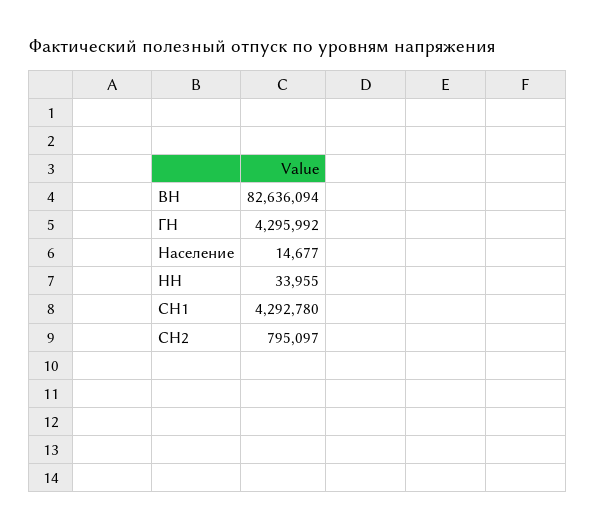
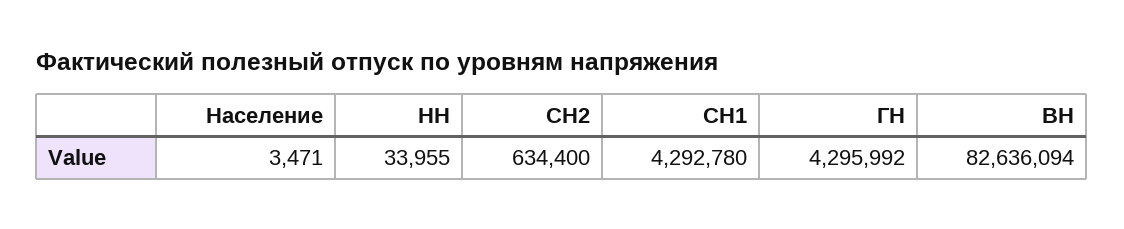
Население: 14677 -> 3471
СН2: 795097 -> 634400

